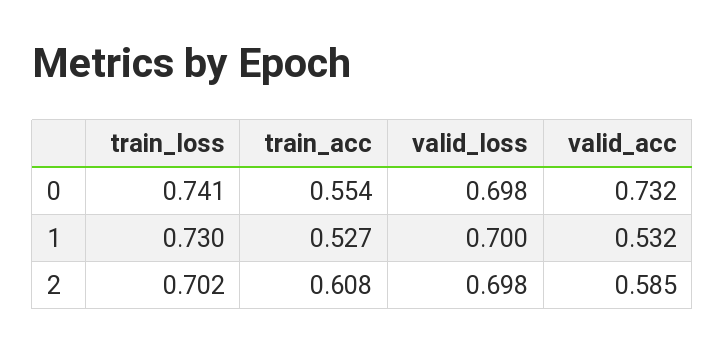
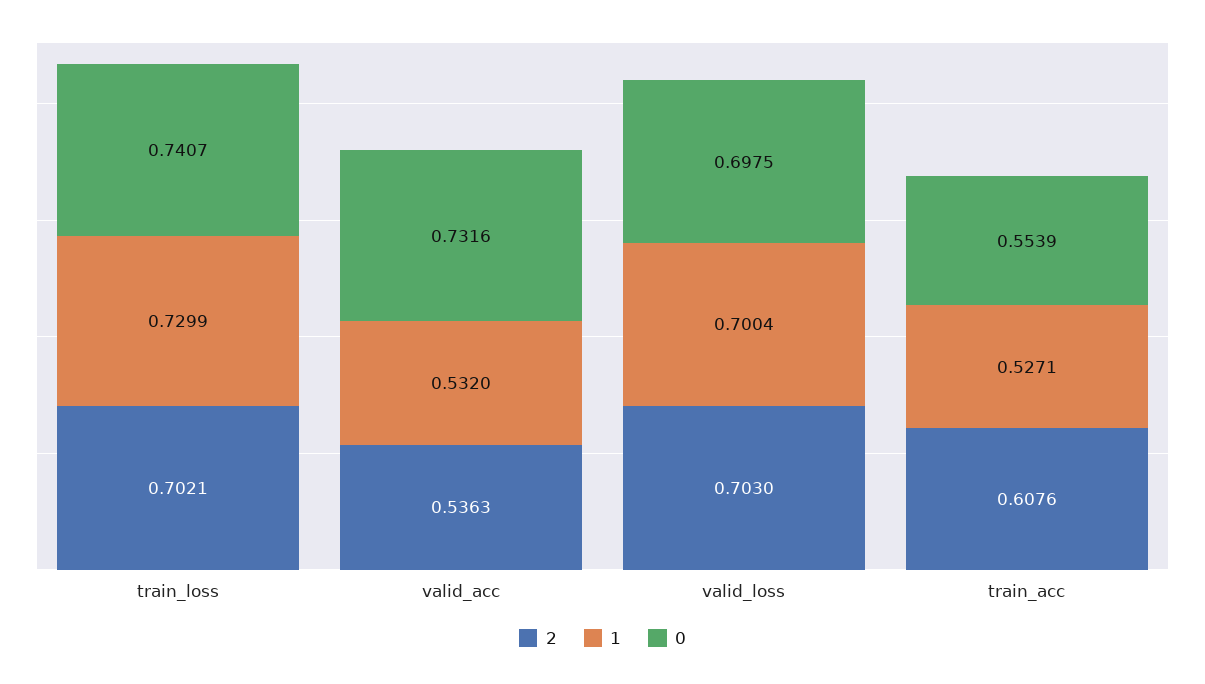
2, valid_loss: 0.698 -> 0.703
2, valid_acc: 0.585 -> 0.5363

